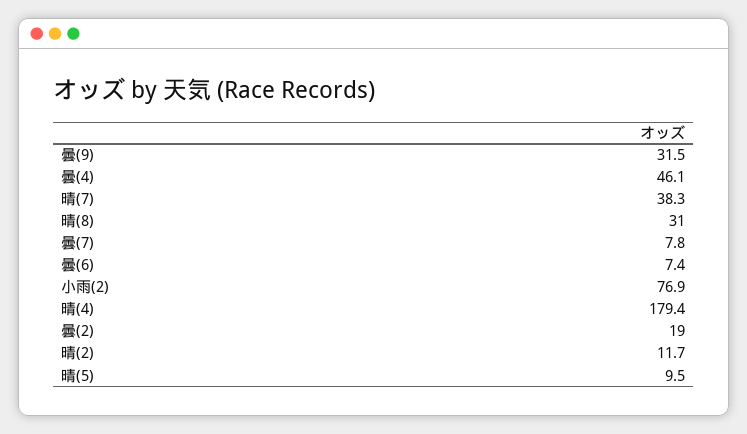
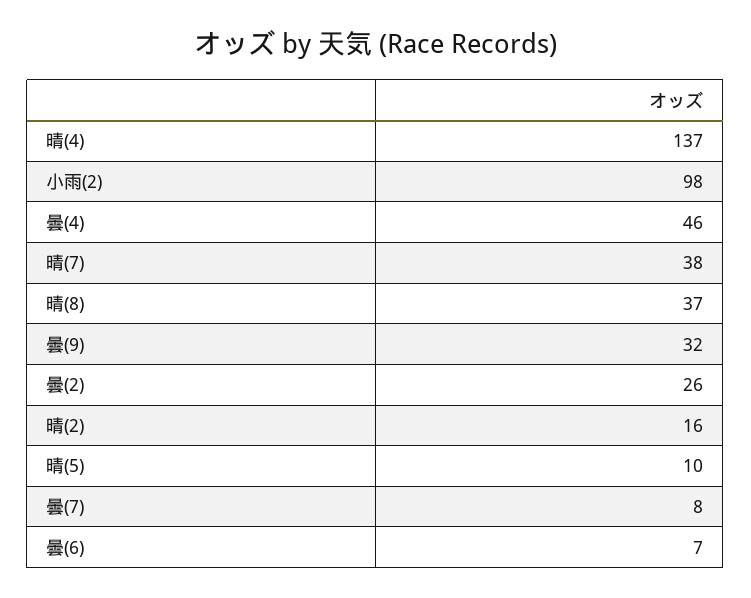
晴(8): 31 -> 37
小雨(2): 76.9 -> 98
晴(4): 179.4 -> 137
曇(2): 19 -> 26
晴(2): 11.7 -> 16

